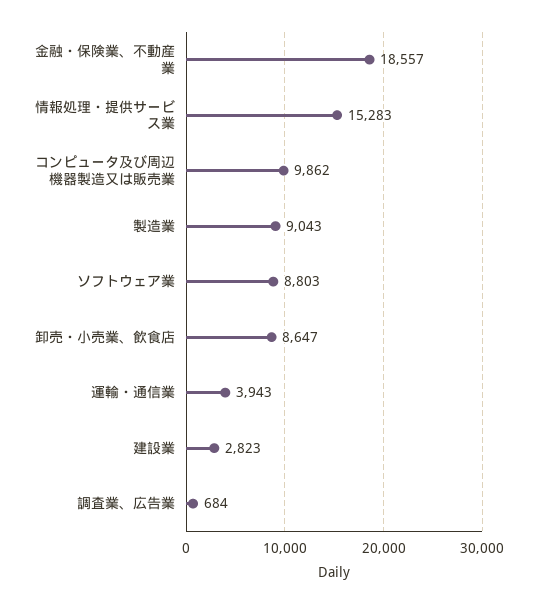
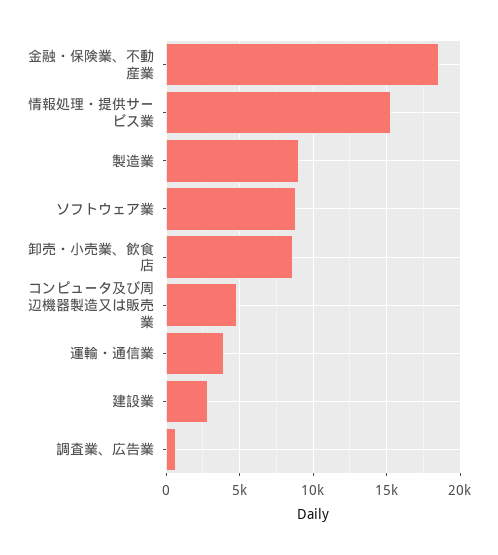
コンピュータ及び周辺機器製造又は販売業: 9862 -> 5000

